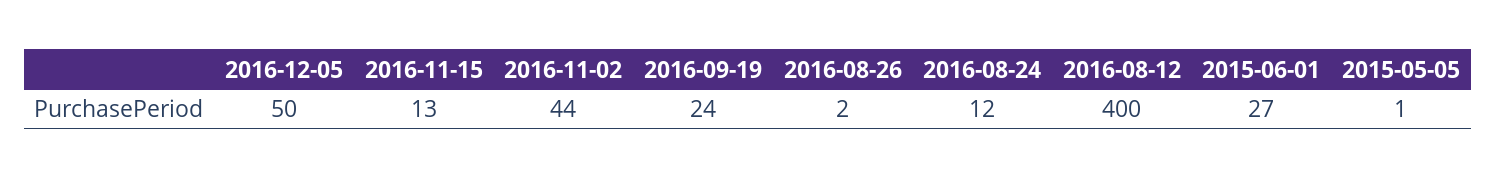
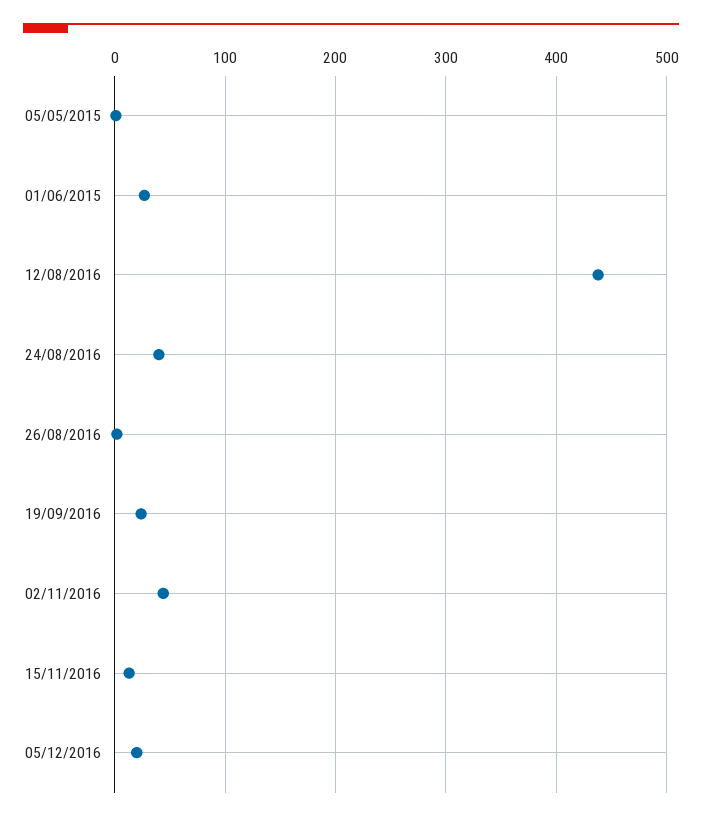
2016-12-05: 50 -> 20
2016-08-24: 12 -> 40
2016-08-12: 400 -> 440

